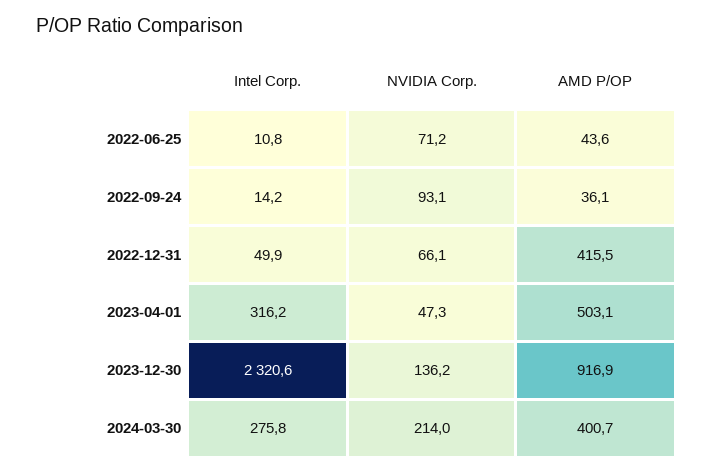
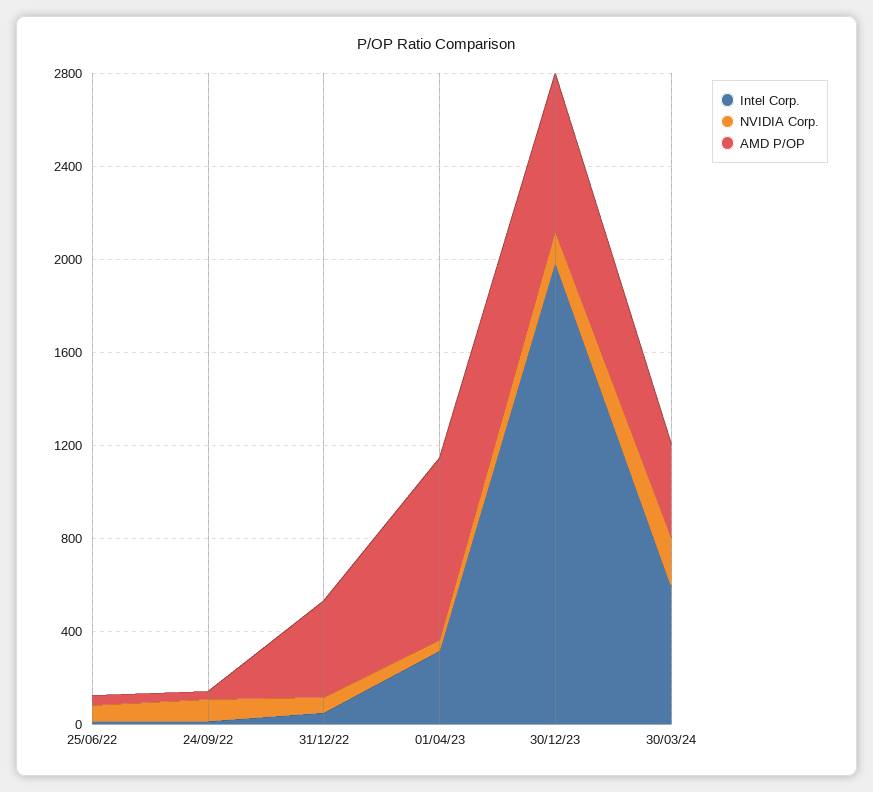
AMD P/OP, 2023-04-01: 503.1 -> 800
Intel Corp., 2023-12-30: 2320.6 -> 2000
AMD P/OP, 2023-12-30: 916.9 -> 700
Intel Corp., 2024-03-30: 275.8 -> 600

